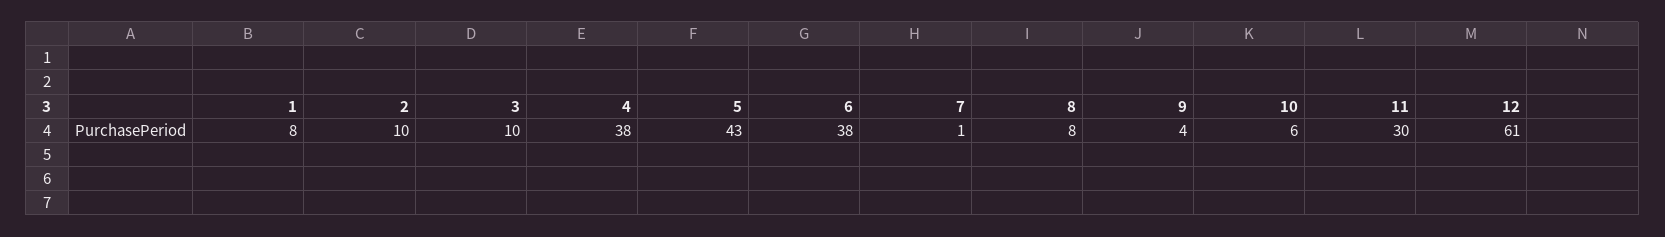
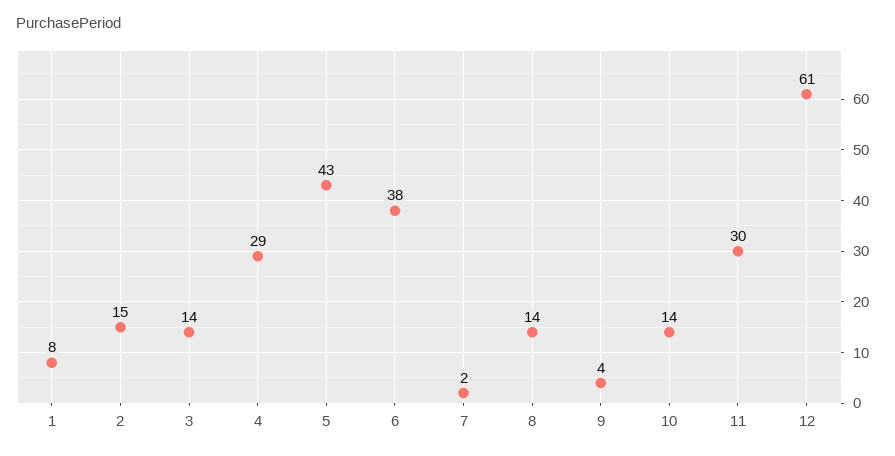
2: 10 -> 15
3: 10 -> 14
4: 38 -> 29
7: 1 -> 2
8: 8 -> 14
10: 6 -> 14

